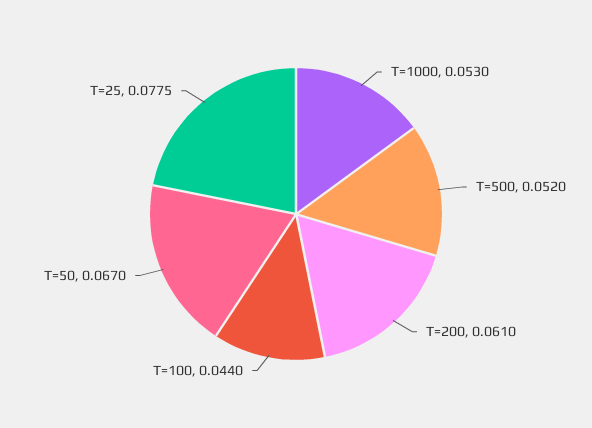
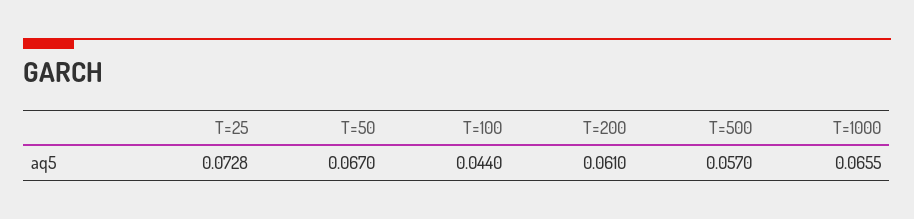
T=1000: 0.053 -> 0.0655
T=500: 0.052 -> 0.057
T=25: 0.0775 -> 0.0728

